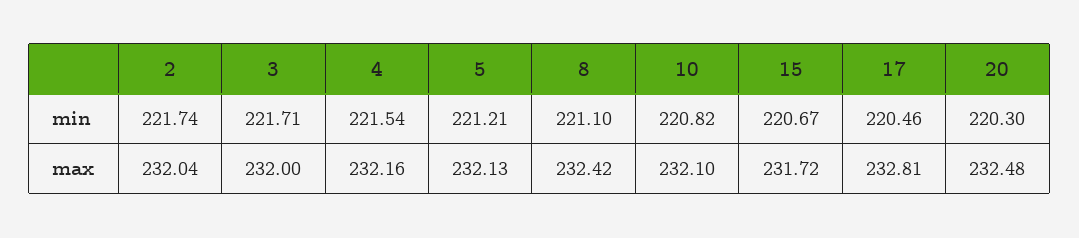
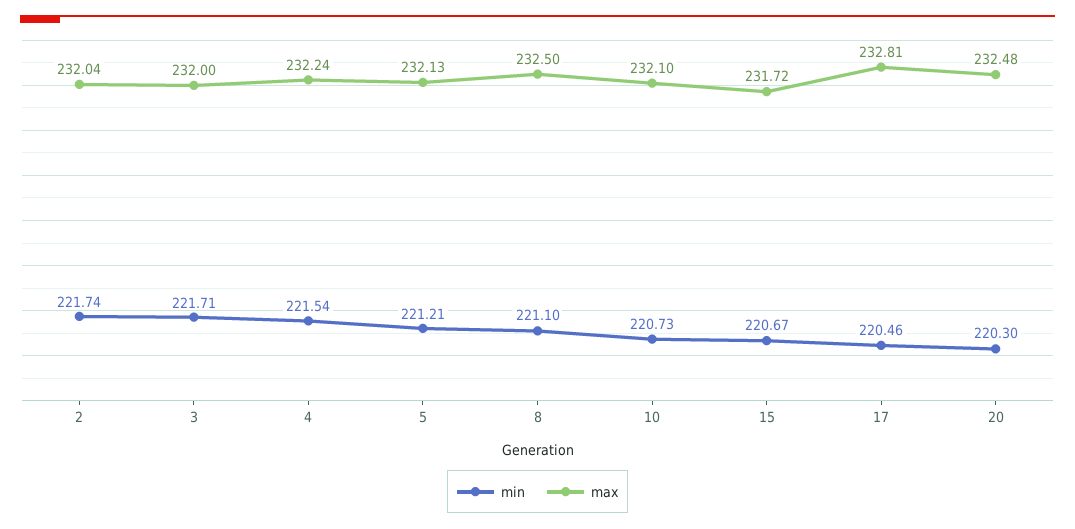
min, 10: 220.82 -> 220.73
max, 4: 232.16 -> 232.24
max, 8: 232.42 -> 232.5

